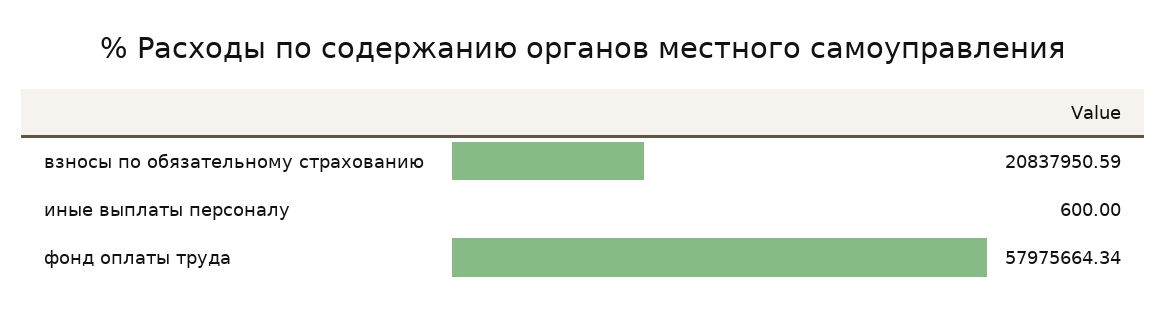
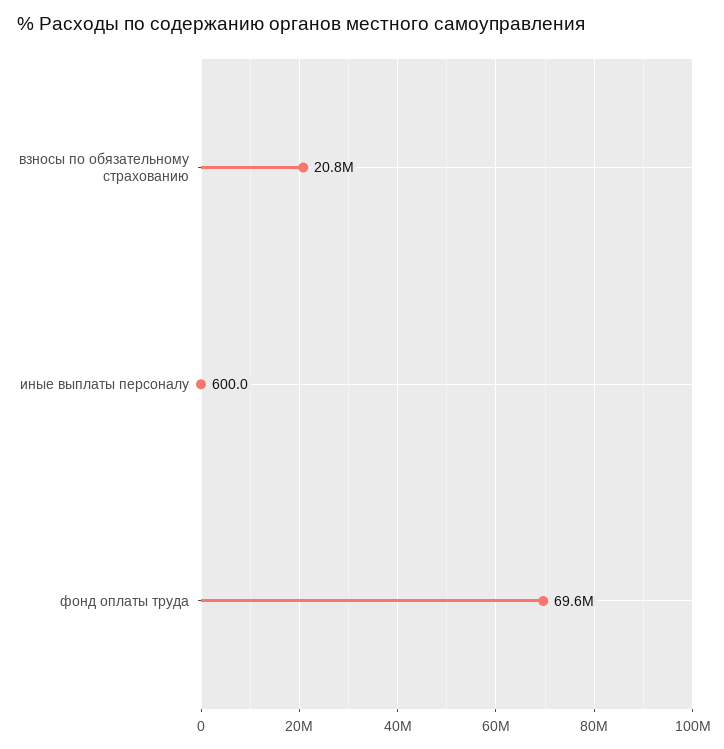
фонд оплаты труда: 57975664.34 -> 69600000

